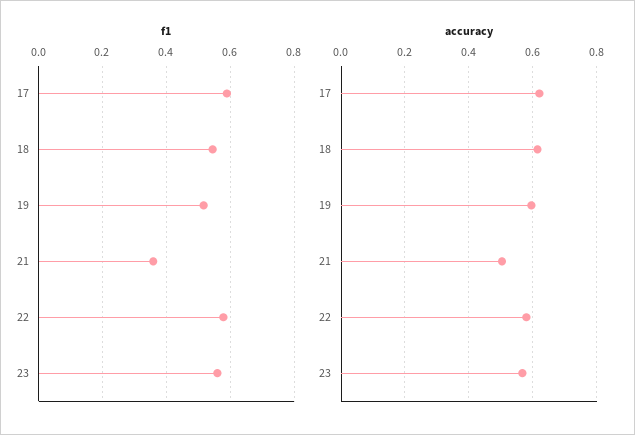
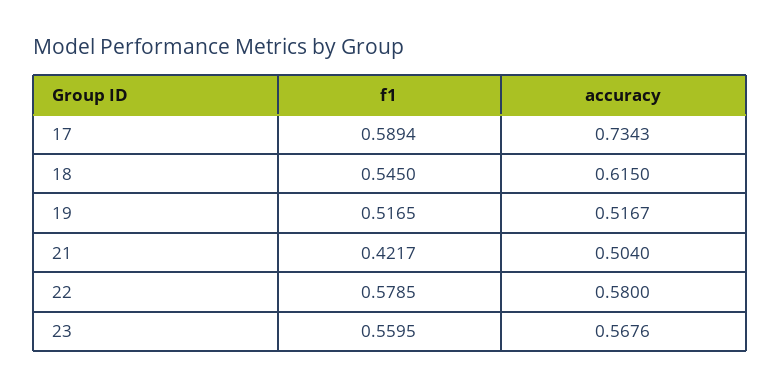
f1, 21: 0.36 -> 0.4217
accuracy, 17: 0.62 -> 0.7343
accuracy, 19: 0.6 -> 0.5167

